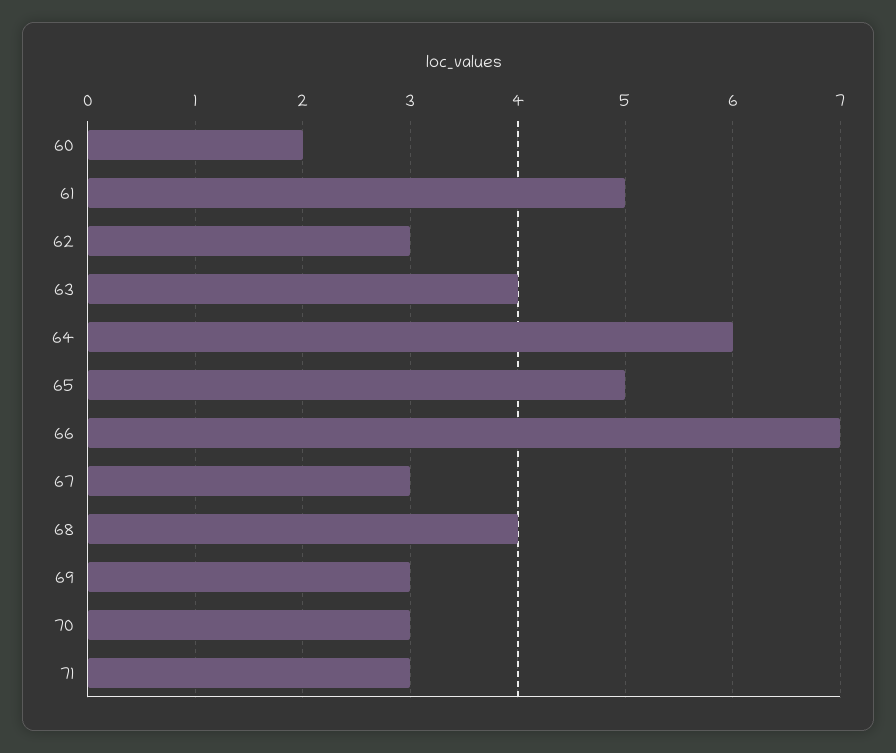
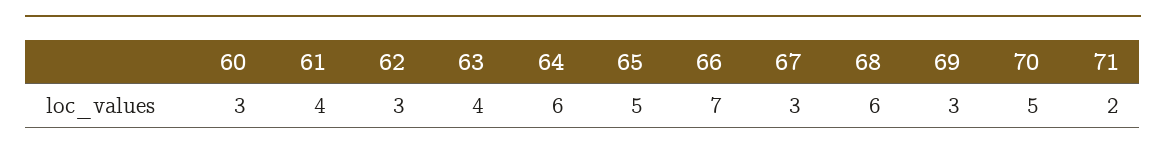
60: 2 -> 3
61: 5 -> 4
68: 4 -> 6
70: 3 -> 5
71: 3 -> 2

